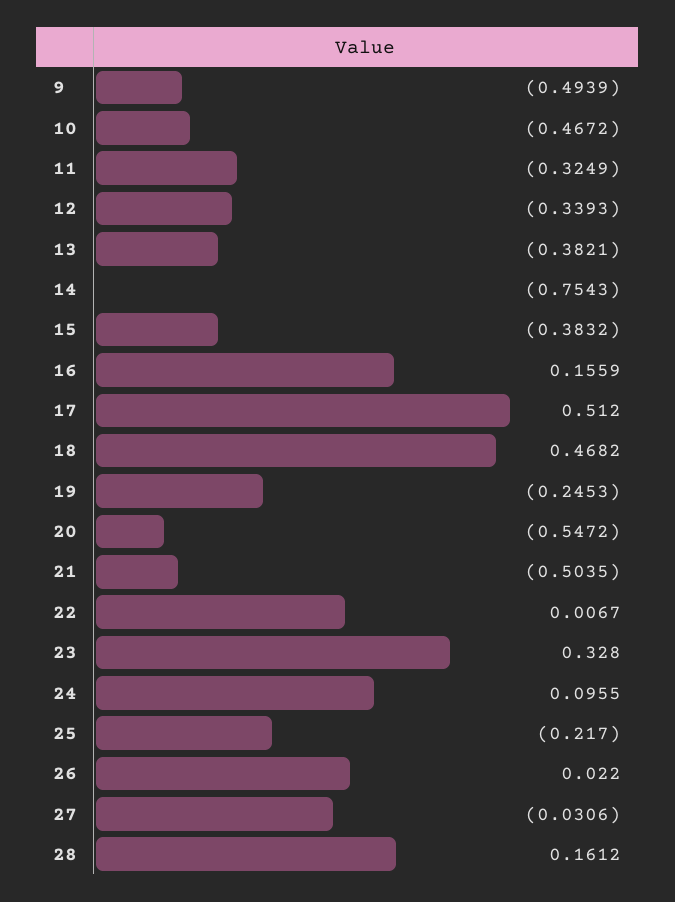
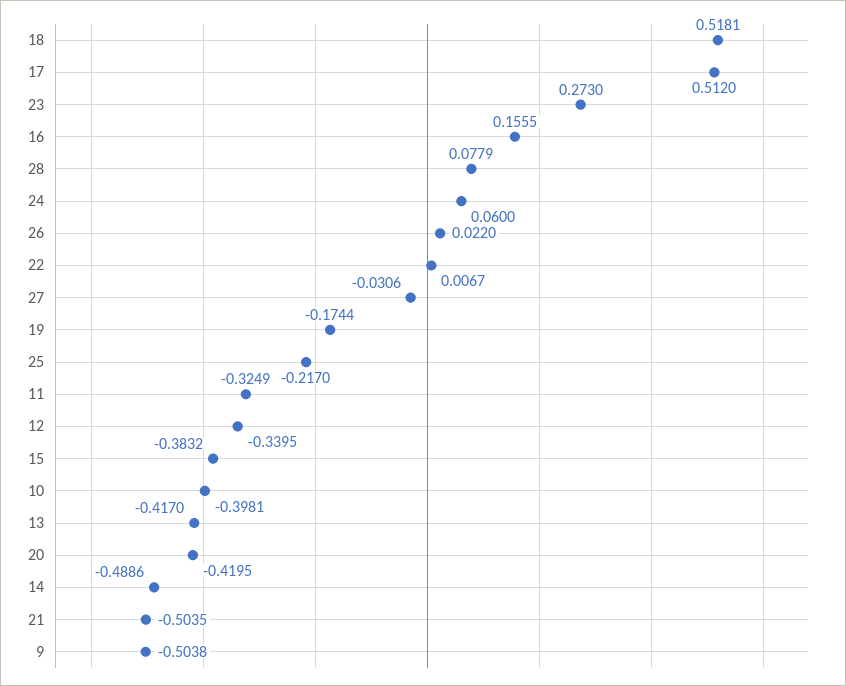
9: -0.4939 -> -0.5038
10: -0.4672 -> -0.3981
12: -0.3393 -> -0.3395
13: -0.3821 -> -0.417
14: -0.7543 -> -0.4886
16: 0.1559 -> 0.1555
18: 0.4682 -> 0.5181
19: -0.2453 -> -0.1744
20: -0.5472 -> -0.4195
23: 0.328 -> 0.273
24: 0.0955 -> 0.06
28: 0.1612 -> 0.0779

